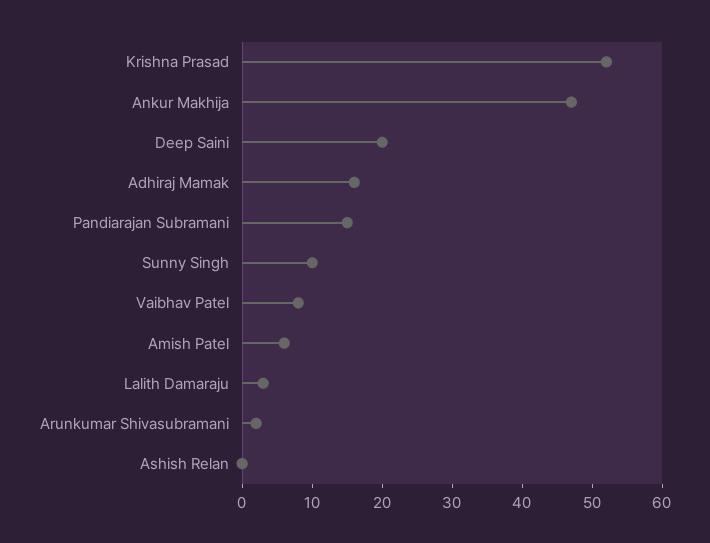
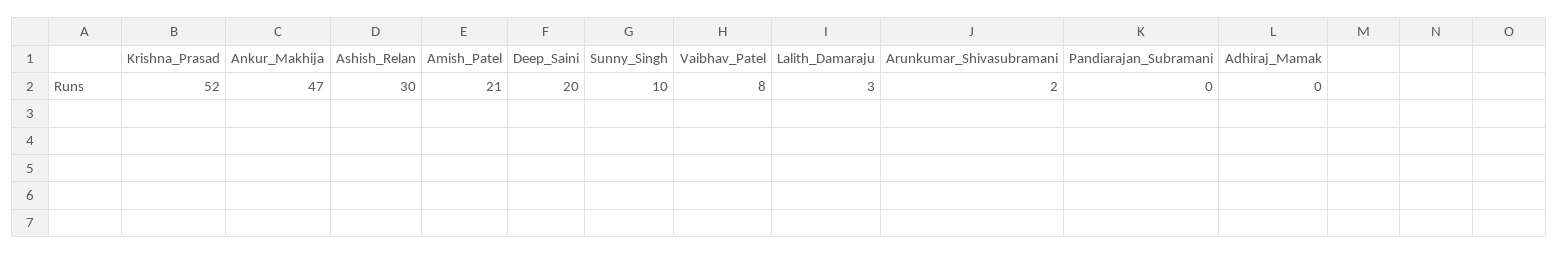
Adhiraj Mamak: 15 -> 0
Pandiarajan Subramani: 15 -> 0
Amish Patel: 5 -> 21
Ashish Relan: 0 -> 30

